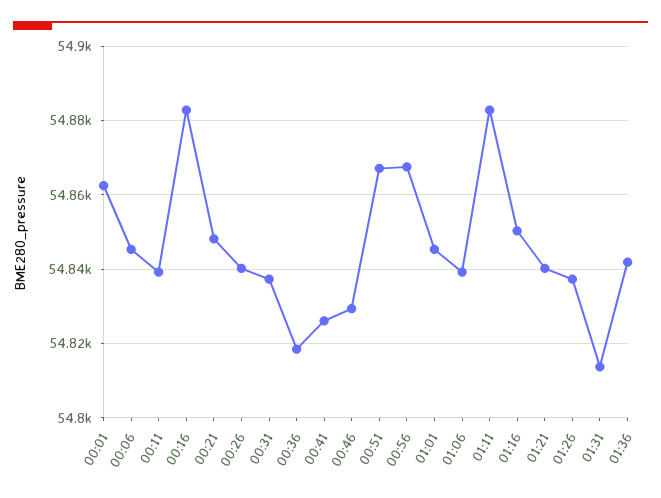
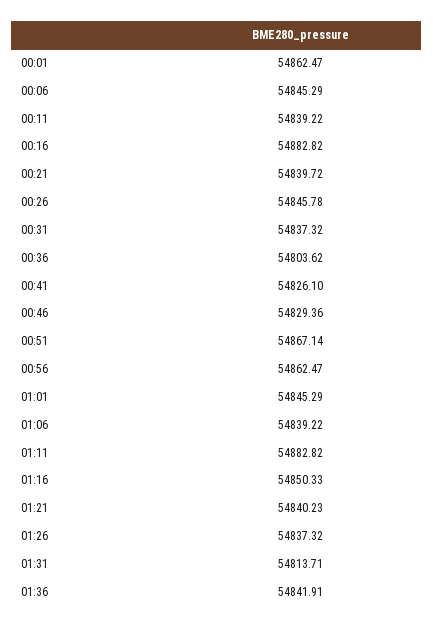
00:21: 54848 -> 54839.72
00:26: 54840 -> 54845.78
00:36: 54818 -> 54803.62
00:56: 54868 -> 54862.47

